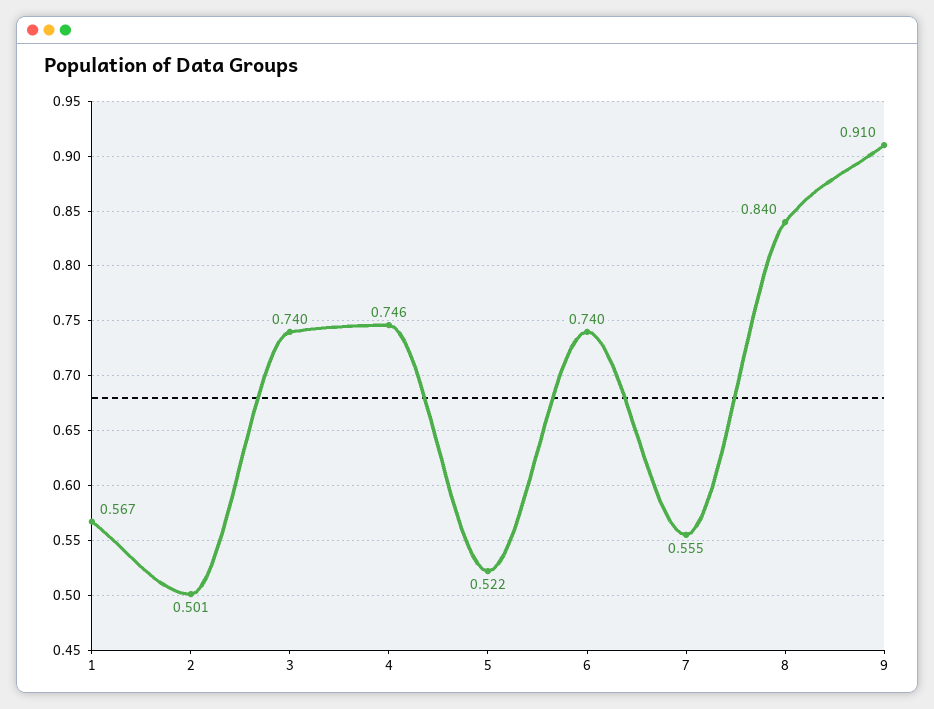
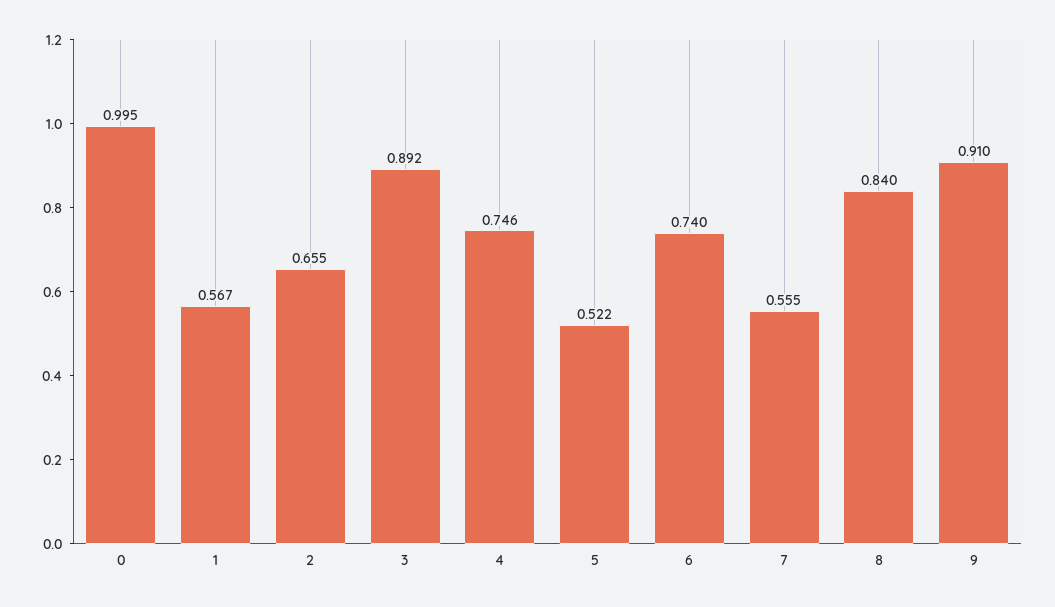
2: 0.501 -> 0.655
3: 0.74 -> 0.892
0: none -> 0.995

